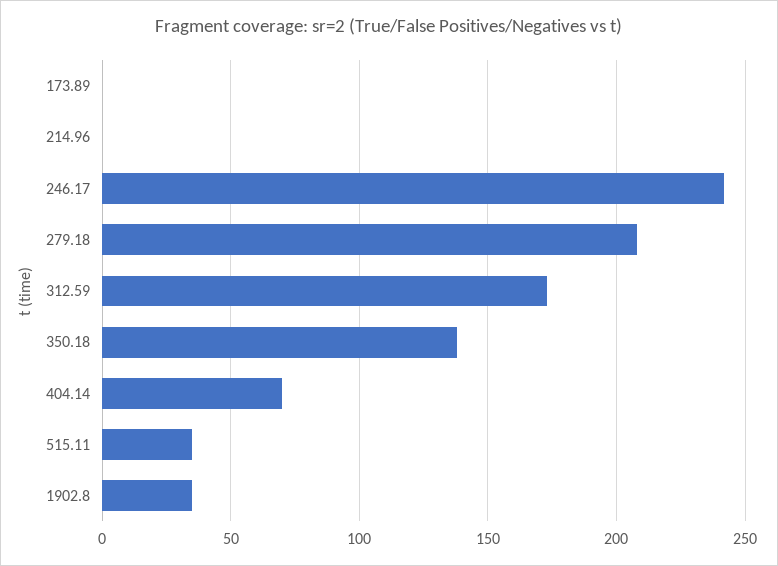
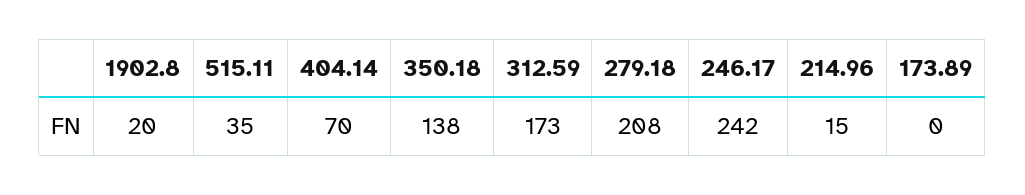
214.96: 0 -> 15
1902.8: 35 -> 20

